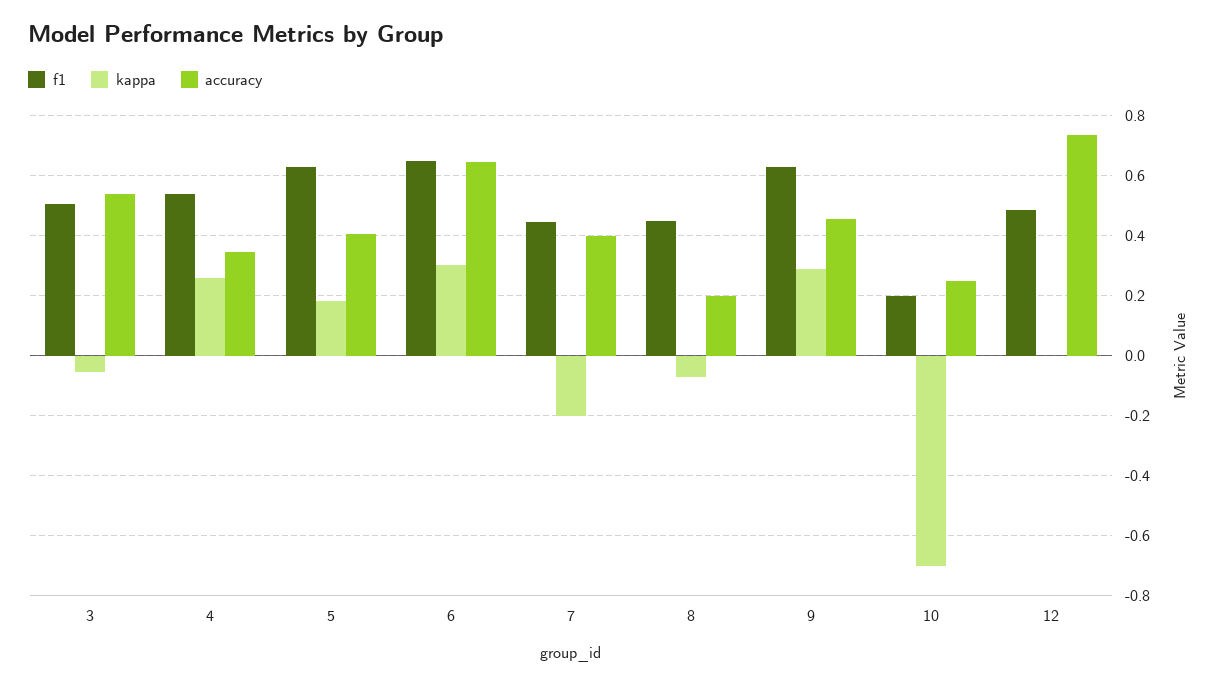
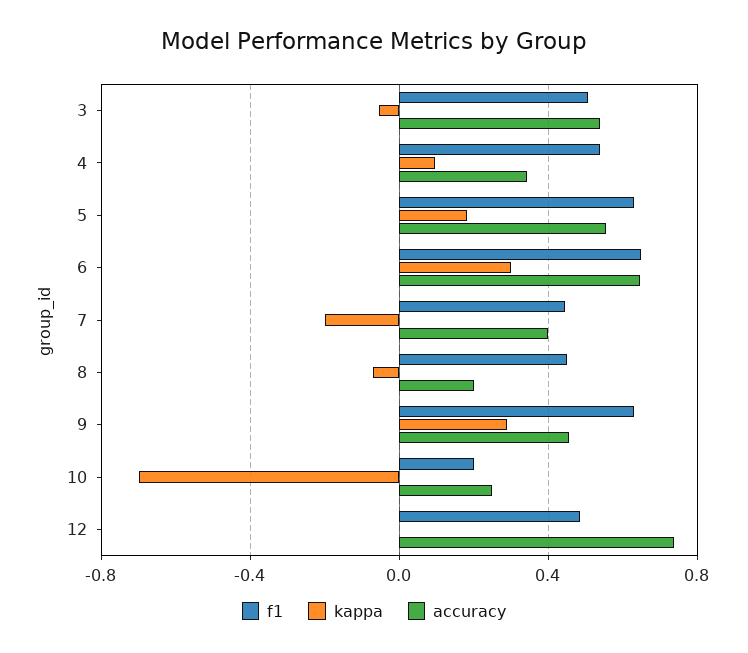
kappa, 4: 0.25 -> 0.1
accuracy, 5: 0.4 -> 0.55

